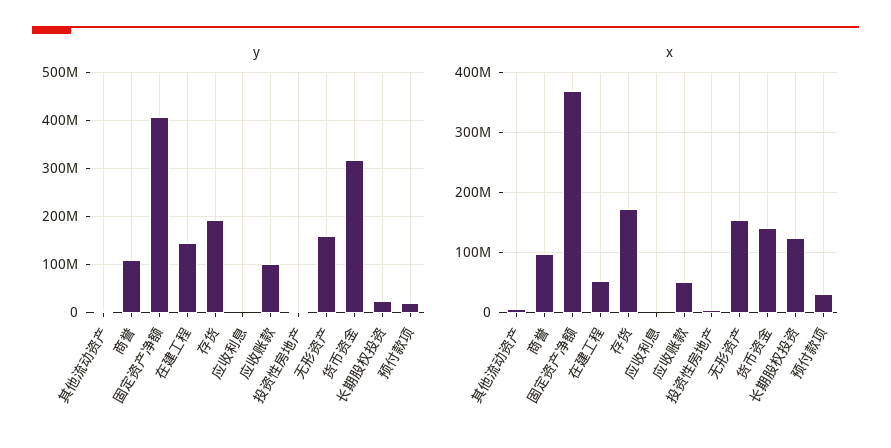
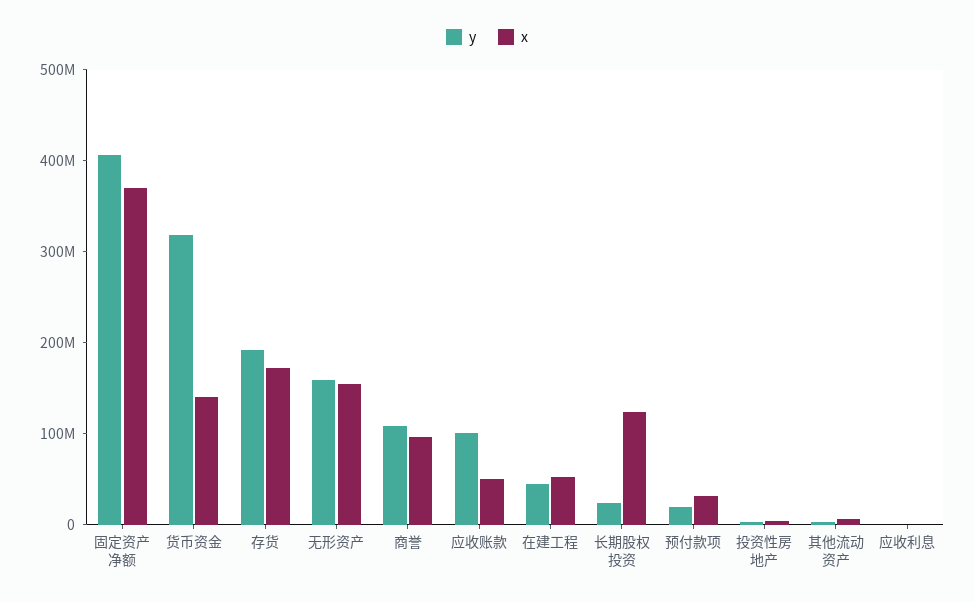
y, 在建工程: 140000000 -> 40000000

